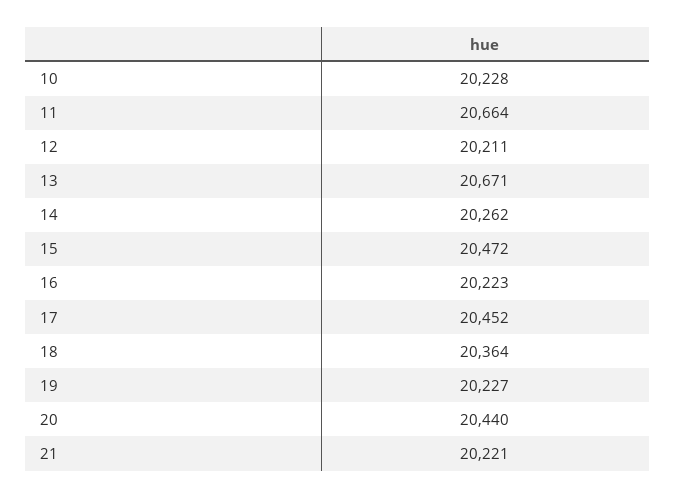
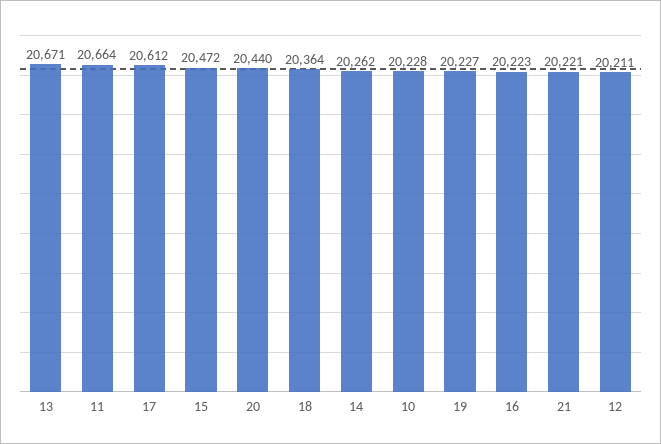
17: 20452 -> 20612

